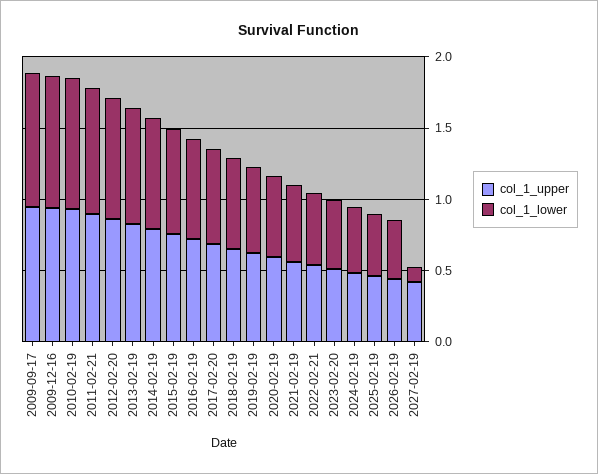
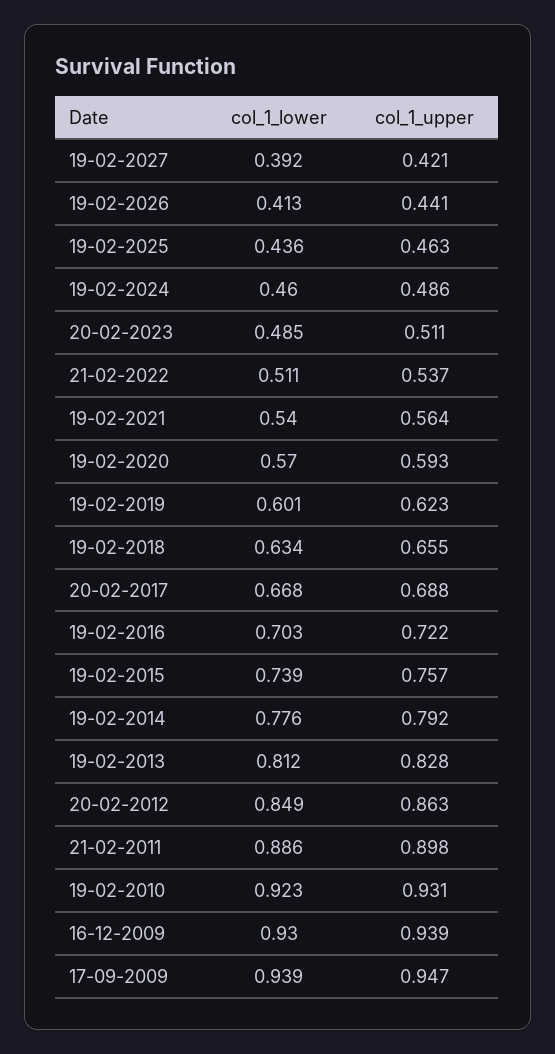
col_1_lower, 2027-02-19: 0.1 -> 0.392

